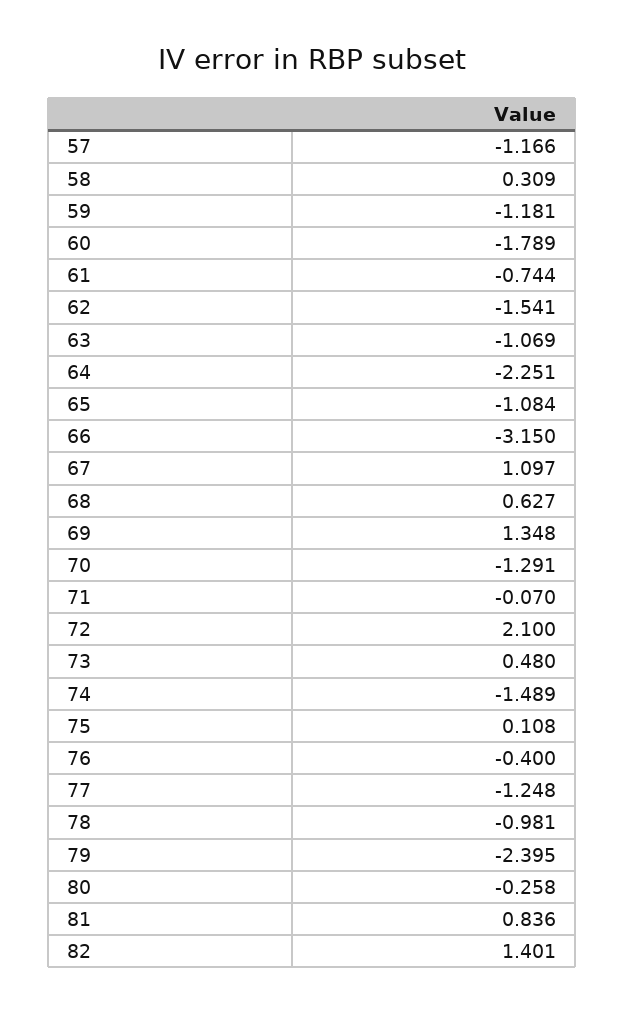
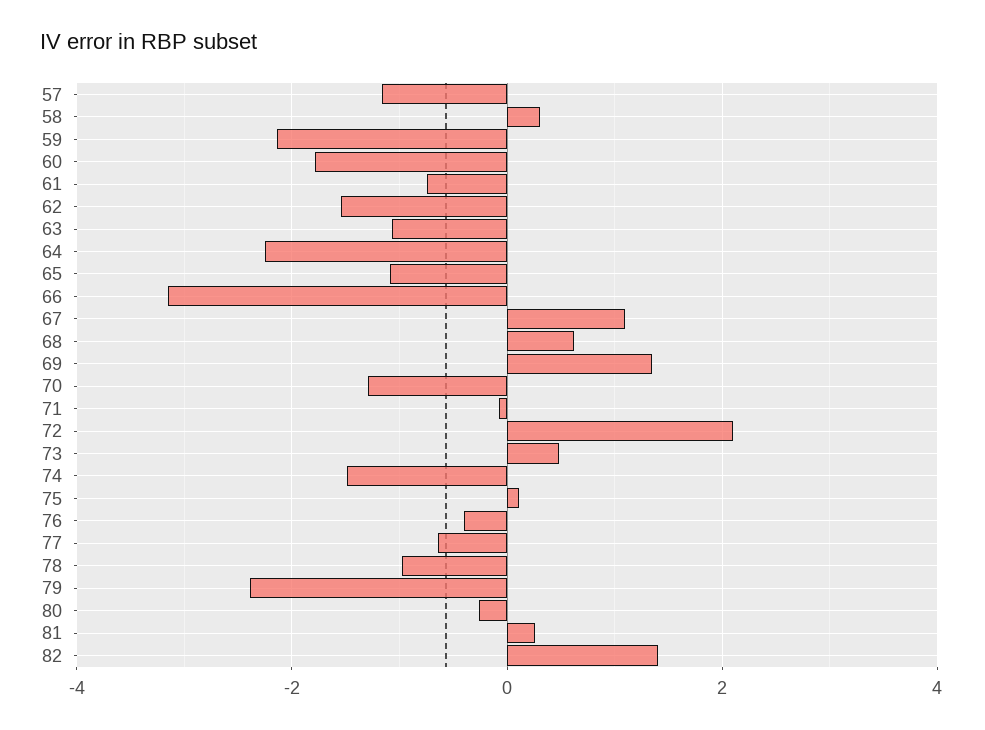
59: -1.181 -> -2.2
77: -1.248 -> -0.6
81: 0.836 -> 0.2

